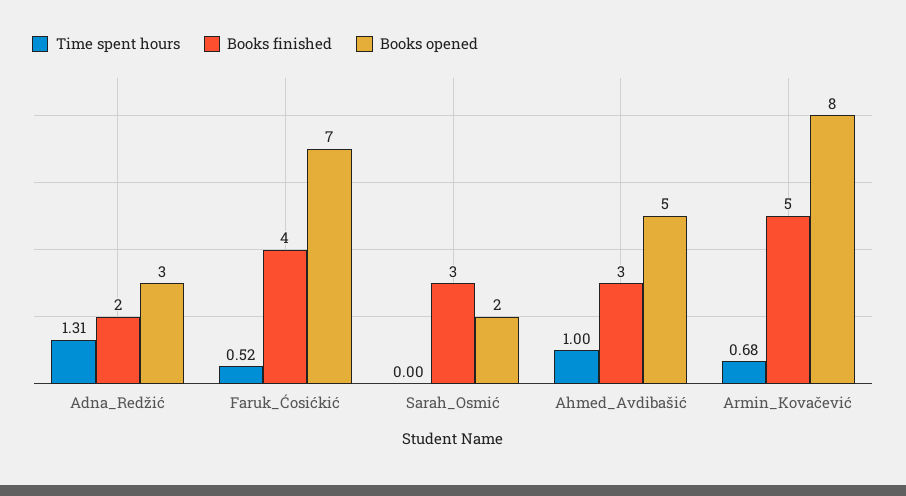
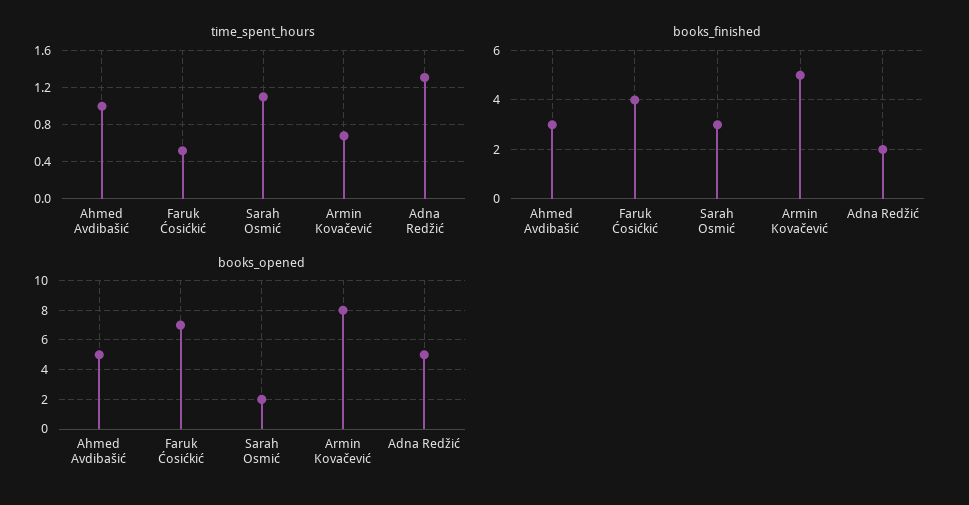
Books opened, Adna_Redžić: 3 -> 5
Time spent hours, Sarah_Osmić: 0 -> 1.1

